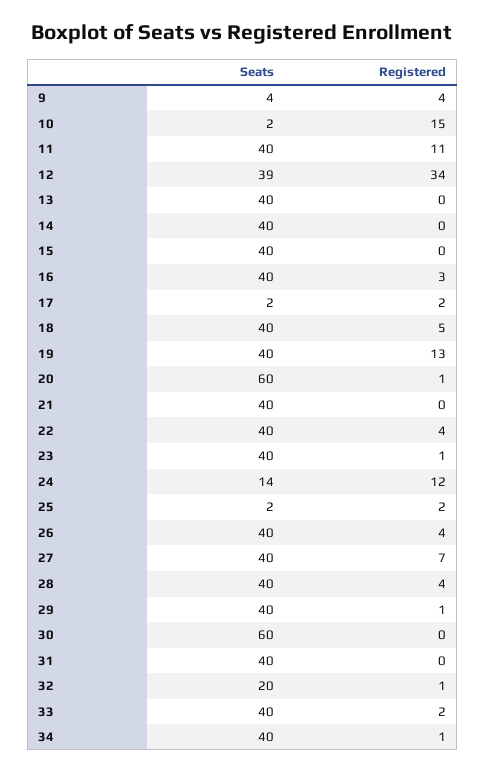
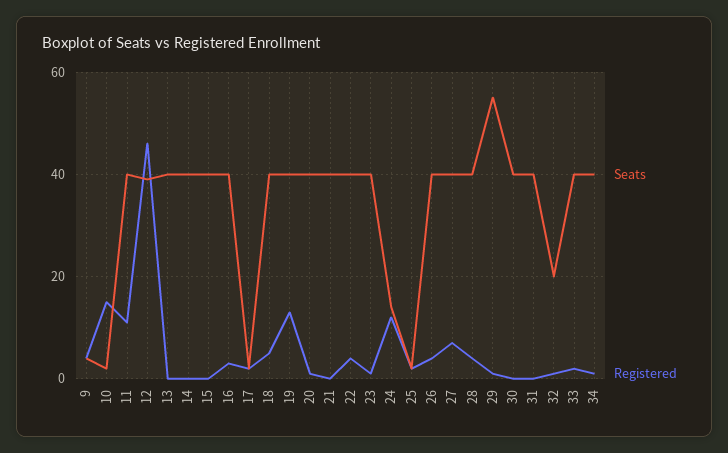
Registered, 12: 34 -> 45
Seats, 20: 60 -> 40
Seats, 29: 40 -> 55
Seats, 30: 60 -> 40

